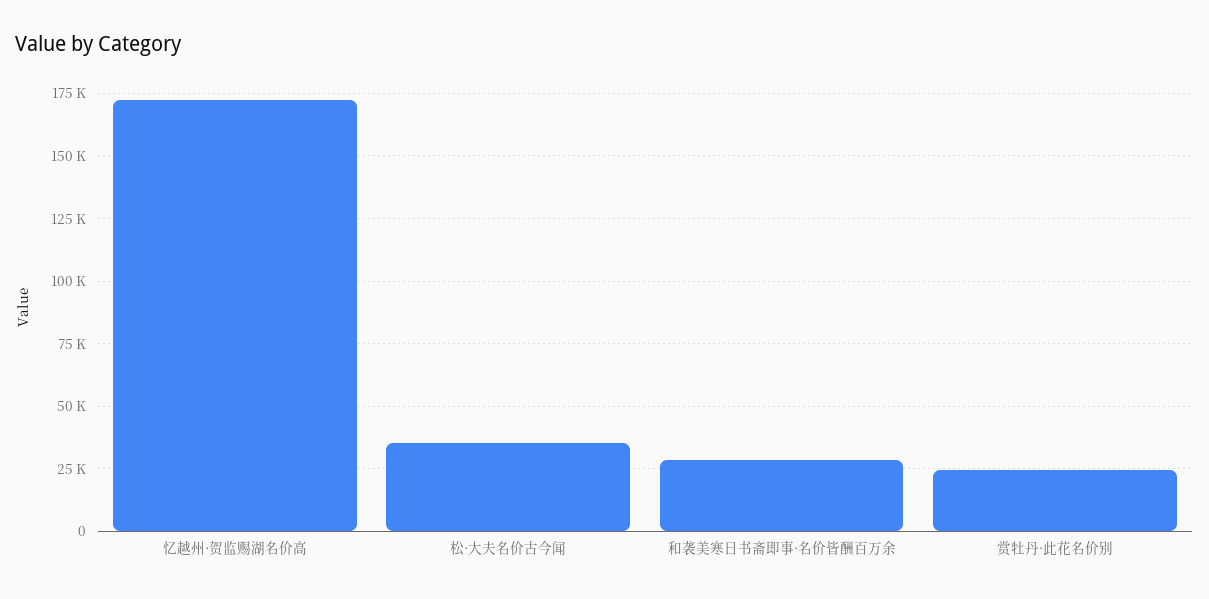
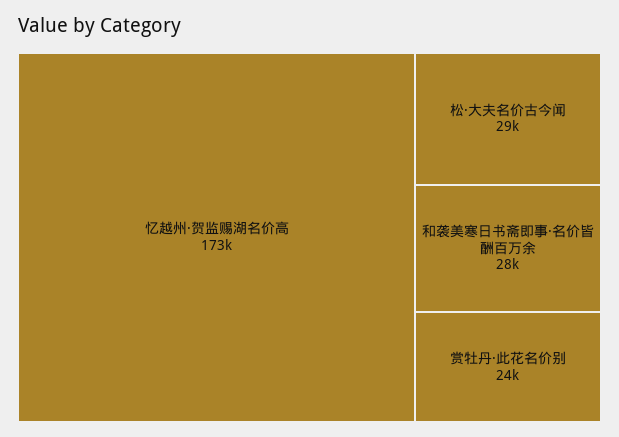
松·大夫名价古今闻: 35000 -> 29000

